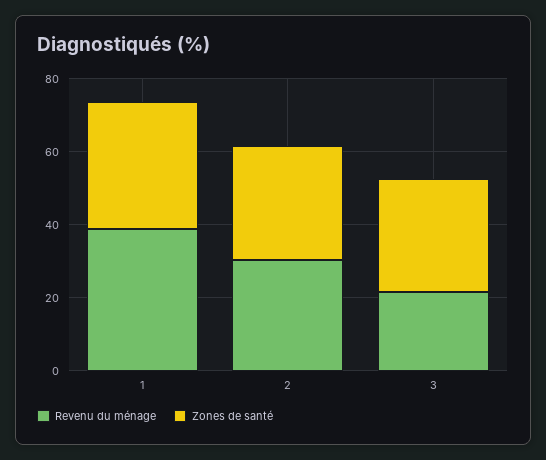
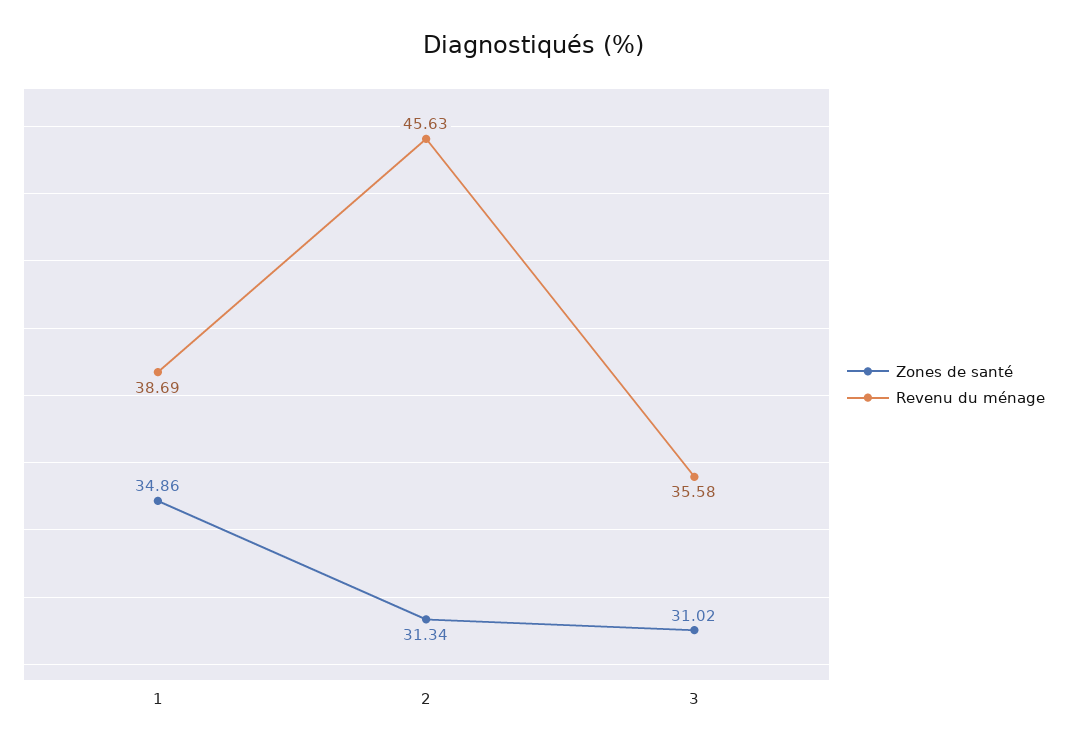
Revenu du ménage, 2: 30 -> 45.63
Revenu du ménage, 3: 20 -> 35.58

